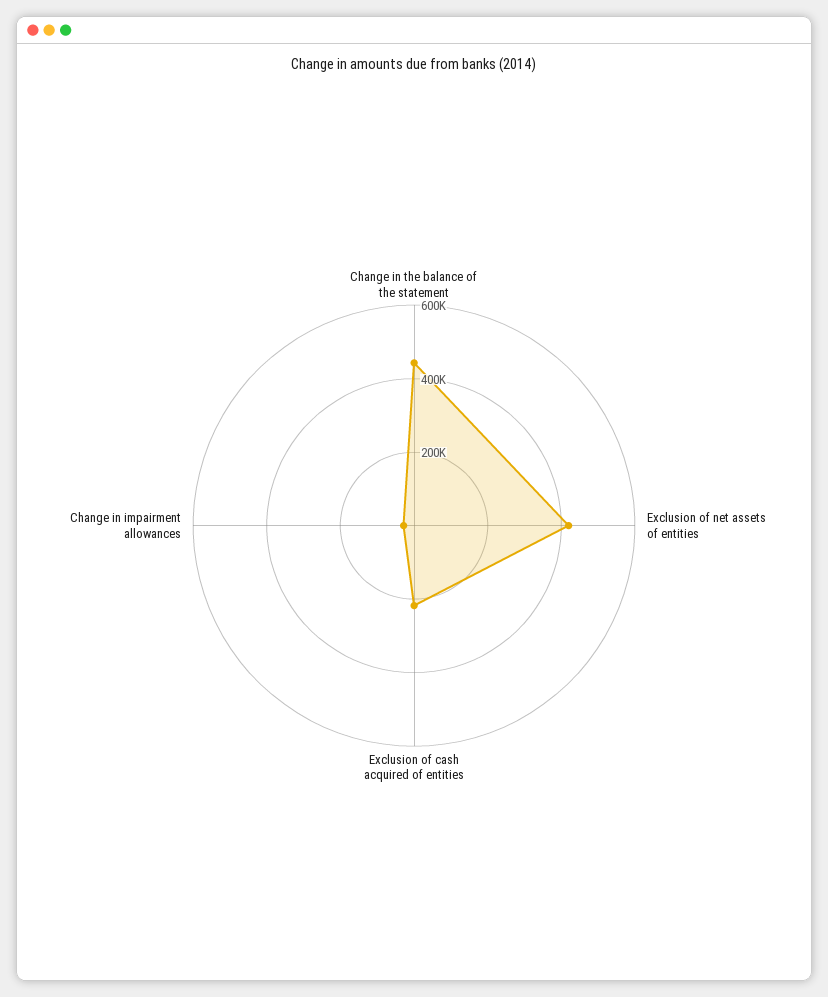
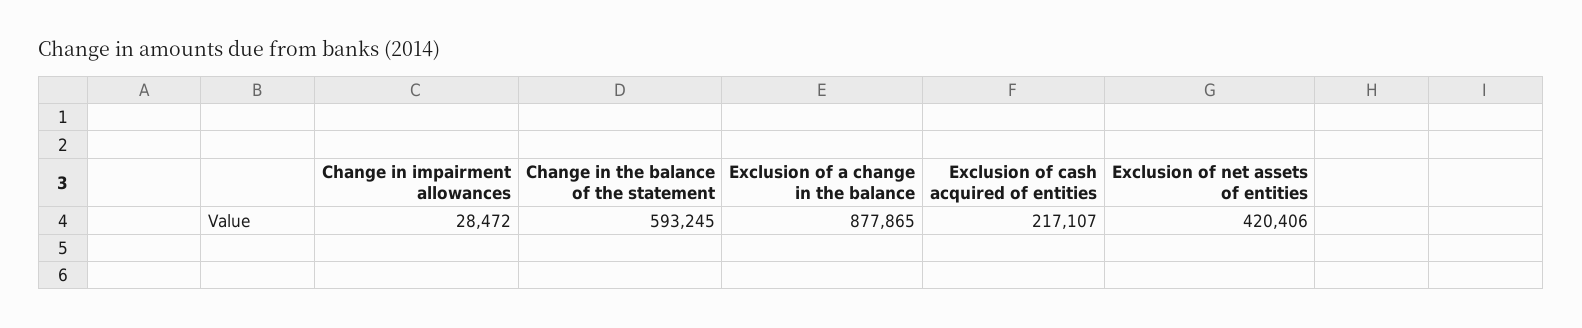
Change in the balance of the statement: 450000 -> 593245
Exclusion of a change in the balance: none -> 877865

